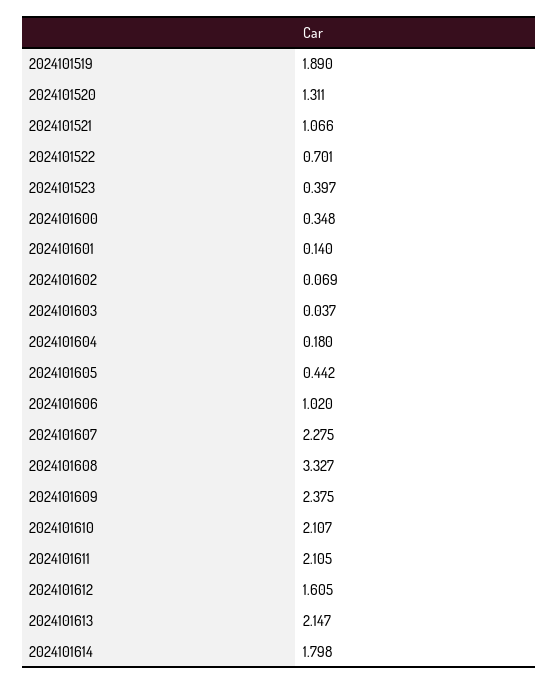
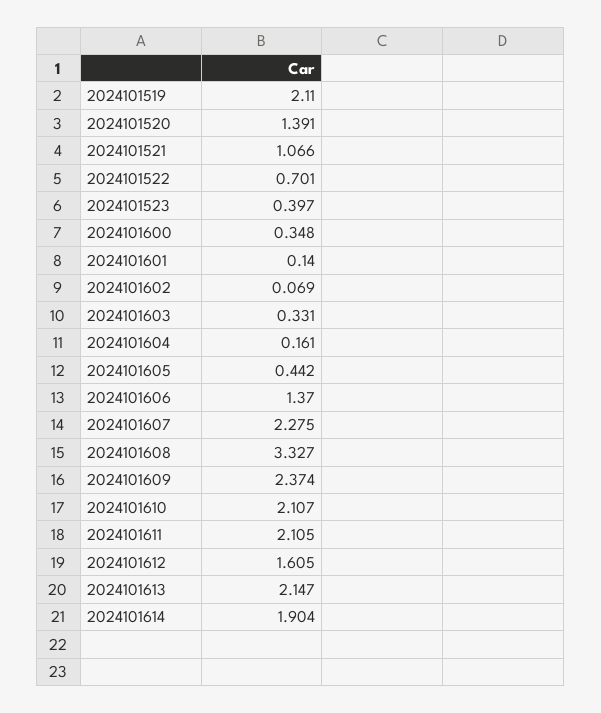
2024101519: 1.89 -> 2.11
2024101520: 1.311 -> 1.391
2024101603: 0.037 -> 0.331
2024101604: 0.18 -> 0.161
2024101606: 1.02 -> 1.37
2024101609: 2.375 -> 2.374
2024101614: 1.798 -> 1.904

